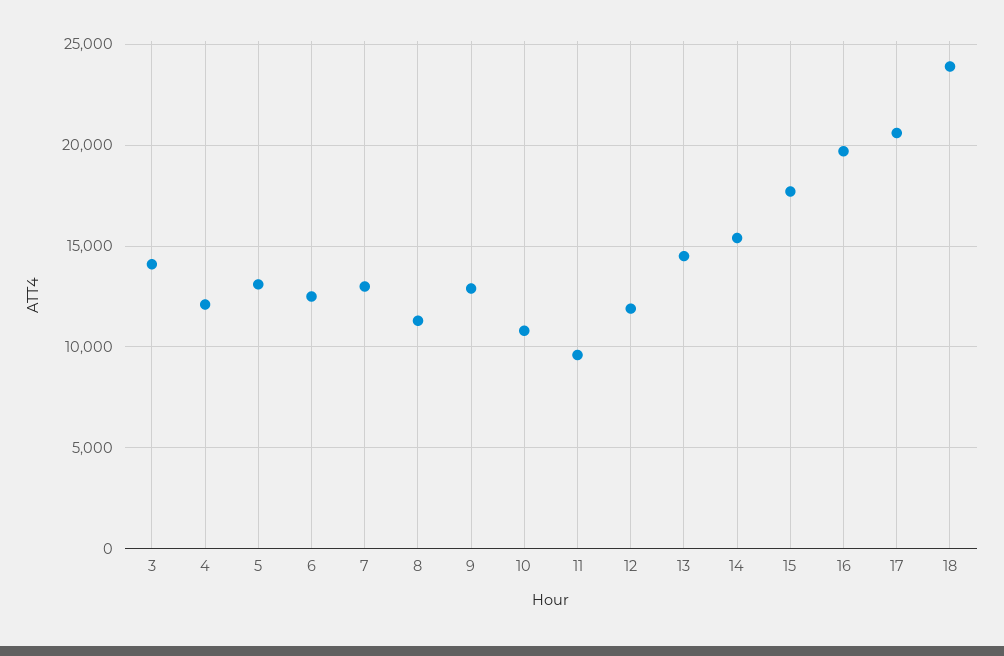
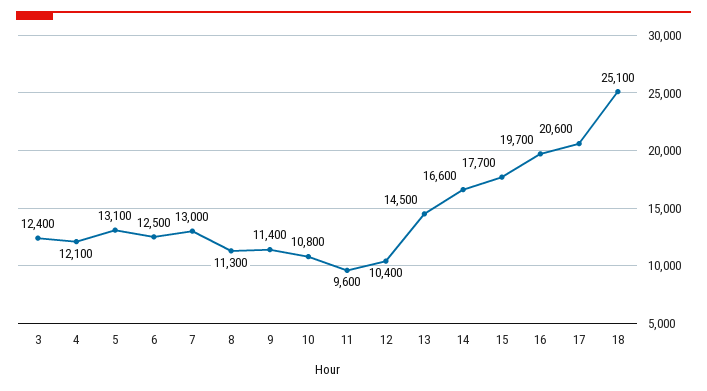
3: 14000 -> 12400
9: 13000 -> 11400
12: 12000 -> 10400
14: 15500 -> 16600
18: 24000 -> 25100

